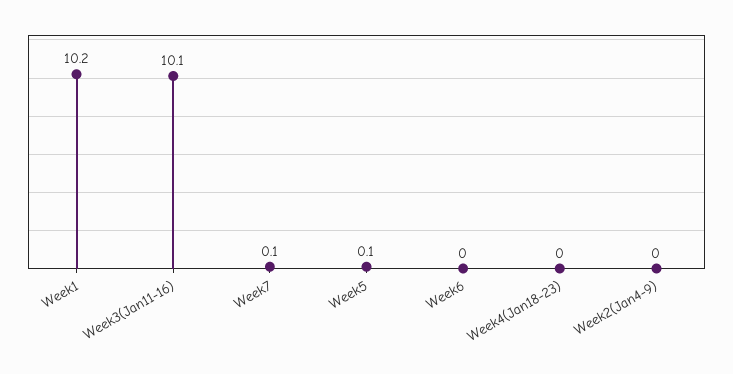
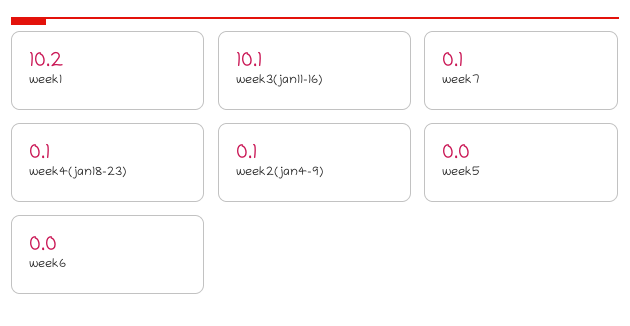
Week5: 0.1 -> 0
Week4(Jan18-23): 0 -> 0.1
Week2(Jan4-9): 0 -> 0.1

